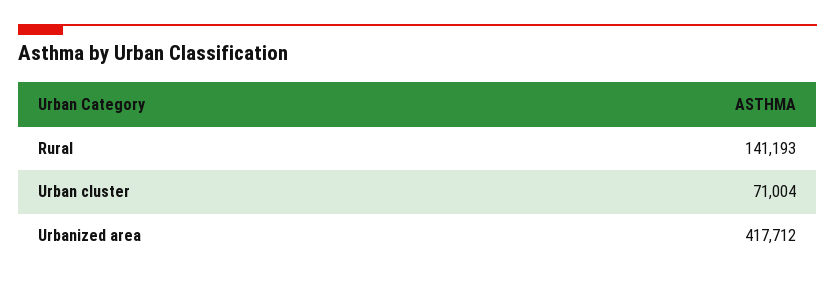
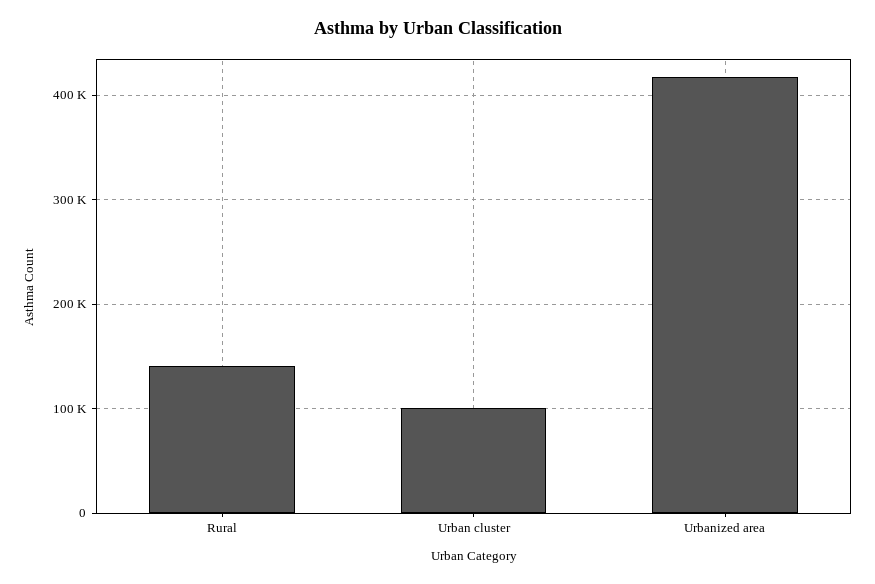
Urban cluster: 71004 -> 100000

